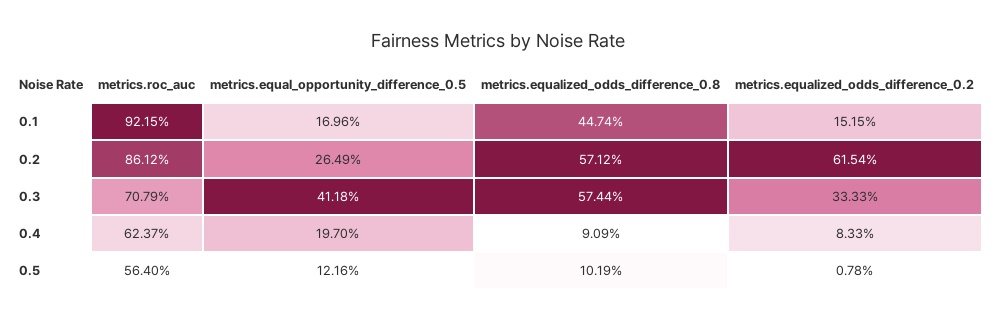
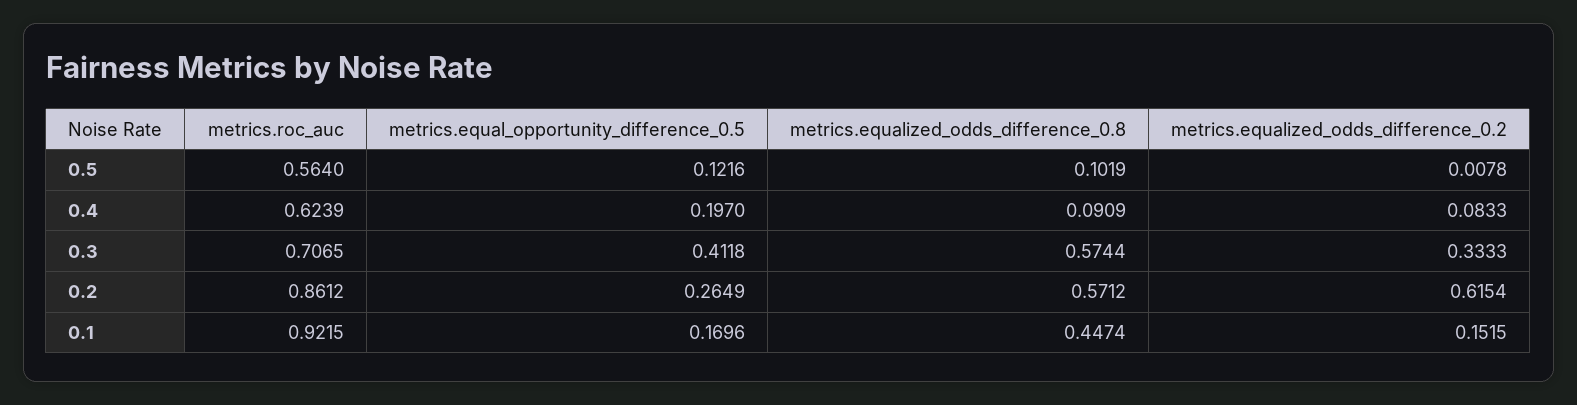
metrics.roc_auc, 0.3: 0.7079 -> 0.7065
metrics.roc_auc, 0.4: 0.6237 -> 0.6239

